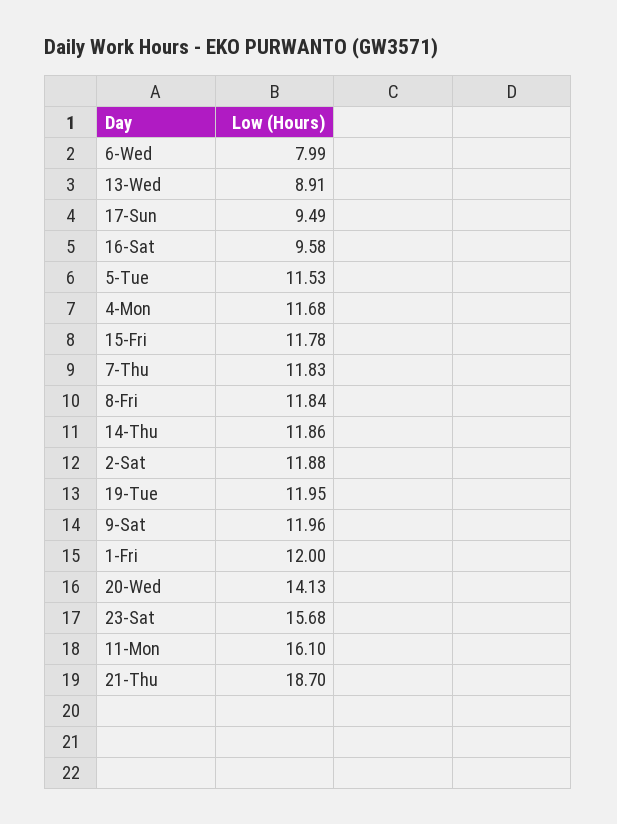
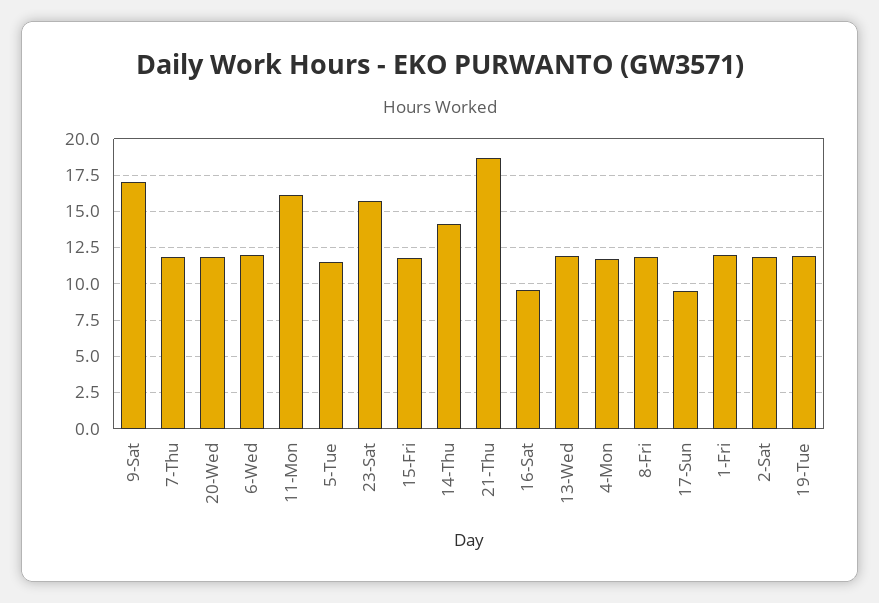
6-Wed: 7.99 -> 12
13-Wed: 8.91 -> 12
14-Thu: 11.86 -> 14
9-Sat: 11.96 -> 17
20-Wed: 14.13 -> 12

